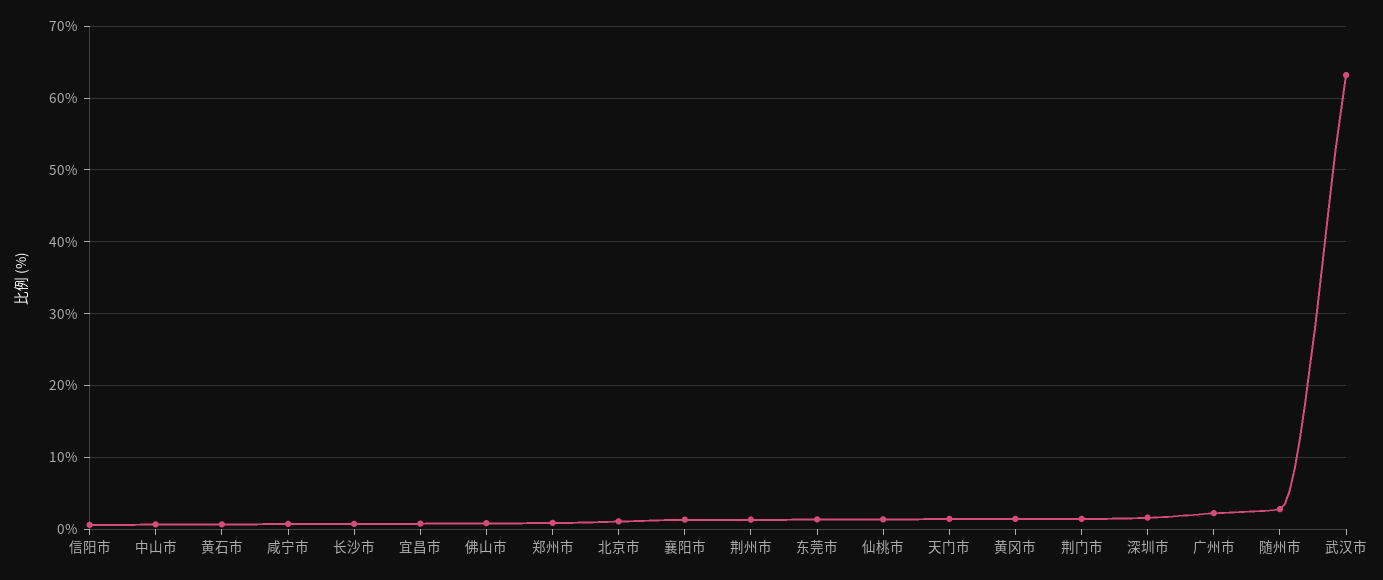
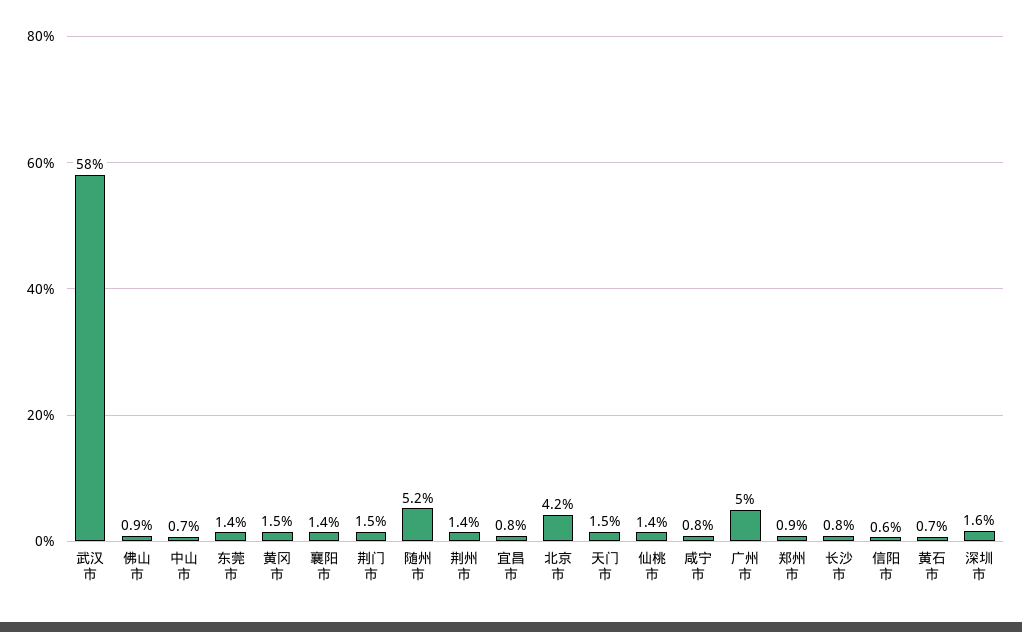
北京市: 1 -> 4.2
广州市: 2 -> 5
随州市: 3 -> 5.2
武汉市: 63 -> 58

